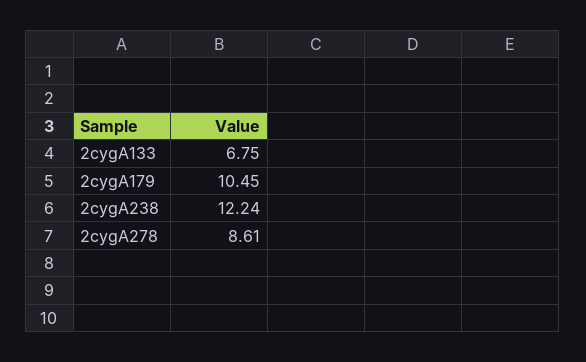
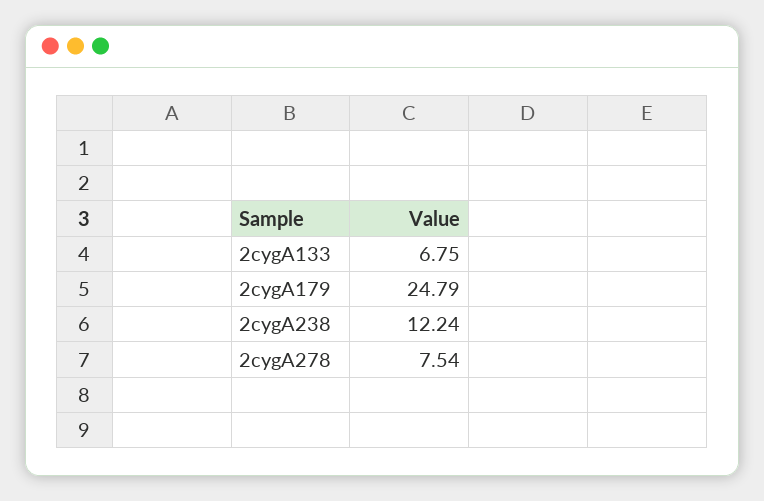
2cygA179: 10.45 -> 24.79
2cygA278: 8.61 -> 7.54

